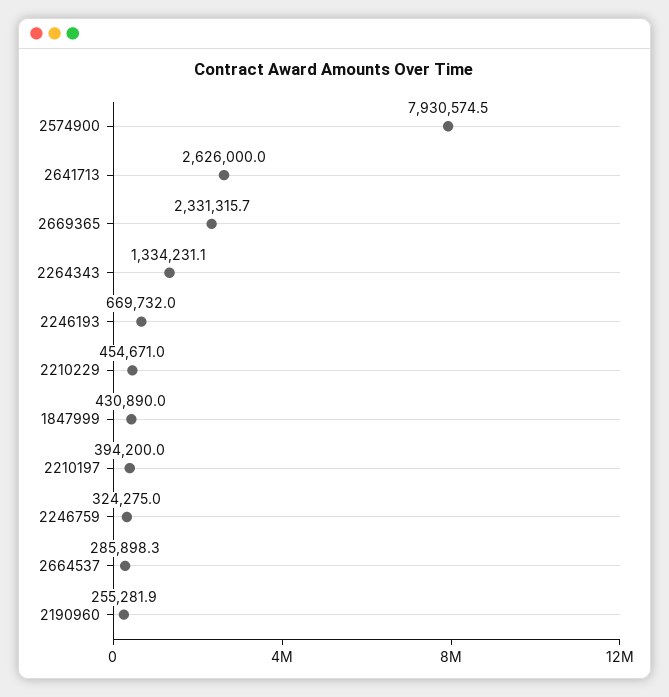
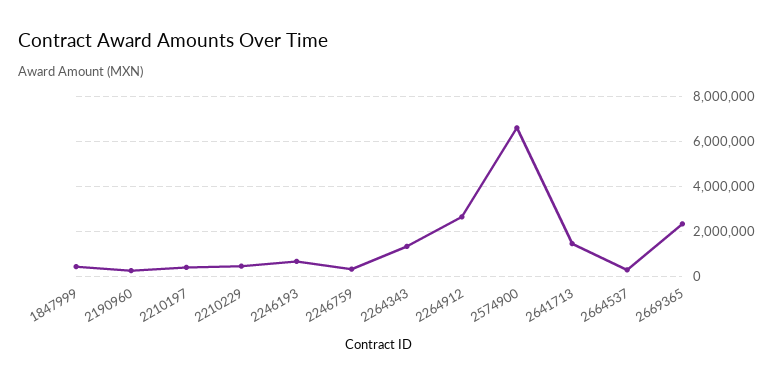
2574900: 7930574.5 -> 6500000
2641713: 2626000 -> 1500000
2264912: none -> 2500000

